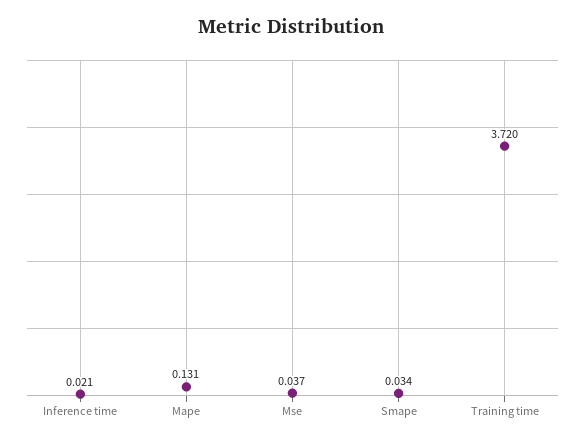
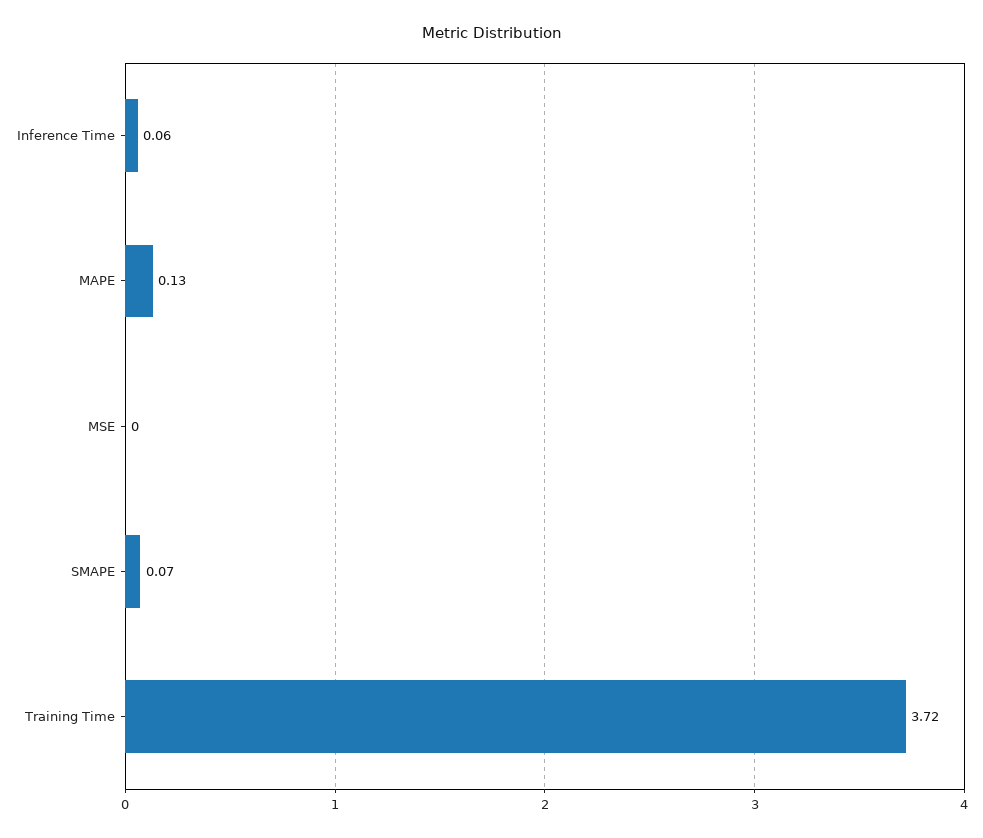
Inference time: 0.021 -> 0.06
Mse: 0.037 -> 0
Smape: 0.034 -> 0.07

